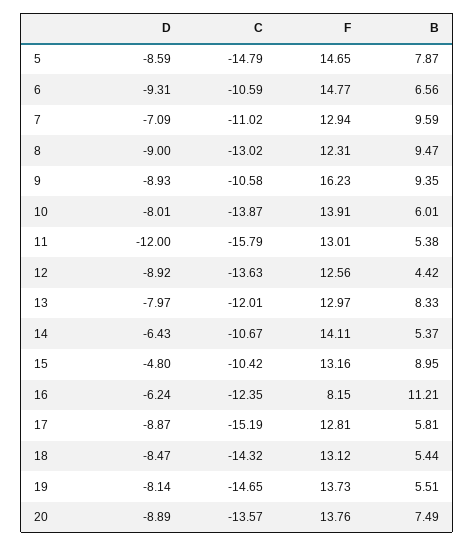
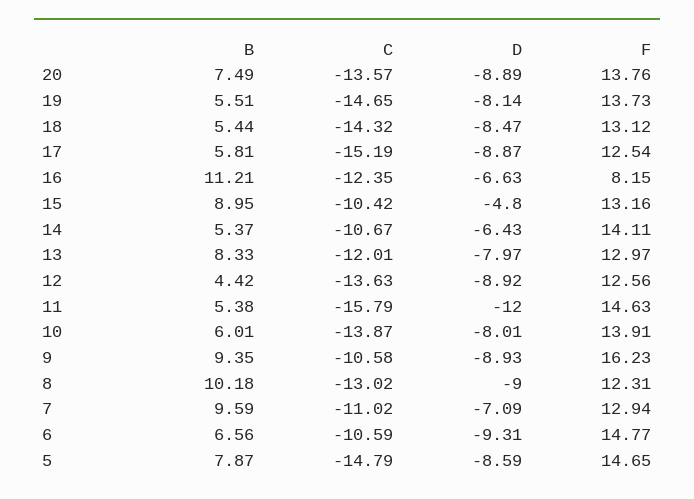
B, 8: 9.47 -> 10.18
F, 11: 13.01 -> 14.63
D, 16: -6.24 -> -6.63
F, 17: 12.81 -> 12.54

